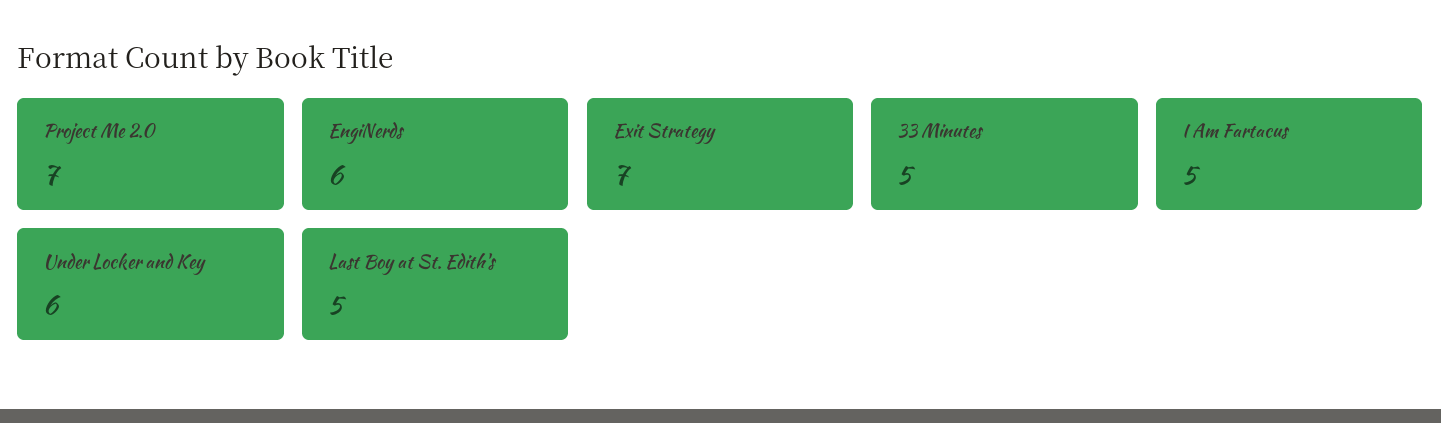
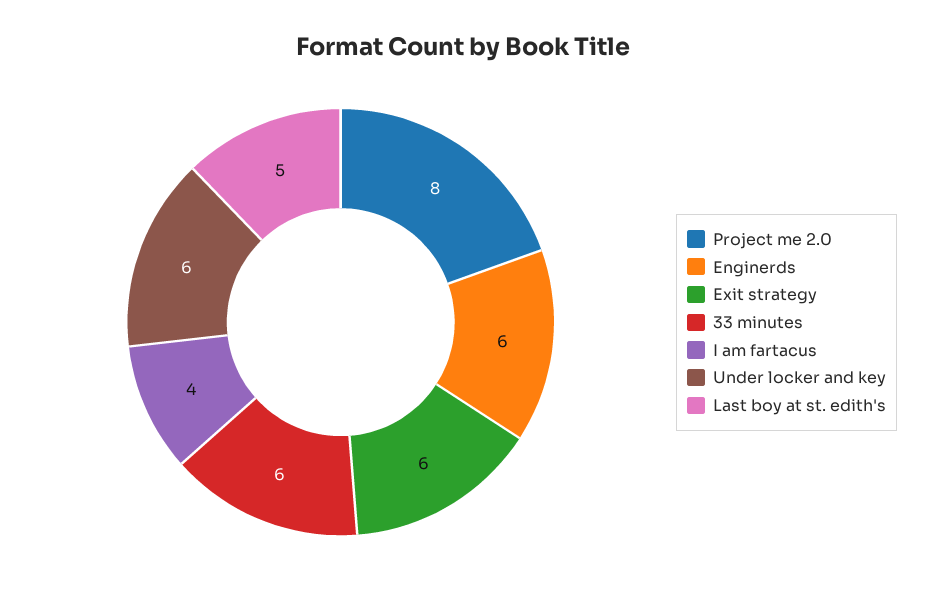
Project Me 2.0: 7 -> 8
Exit Strategy: 7 -> 6
33 Minutes: 5 -> 6
I Am Fartacus: 5 -> 4

